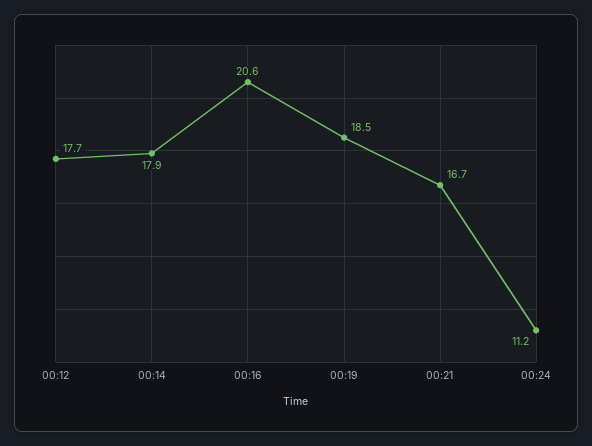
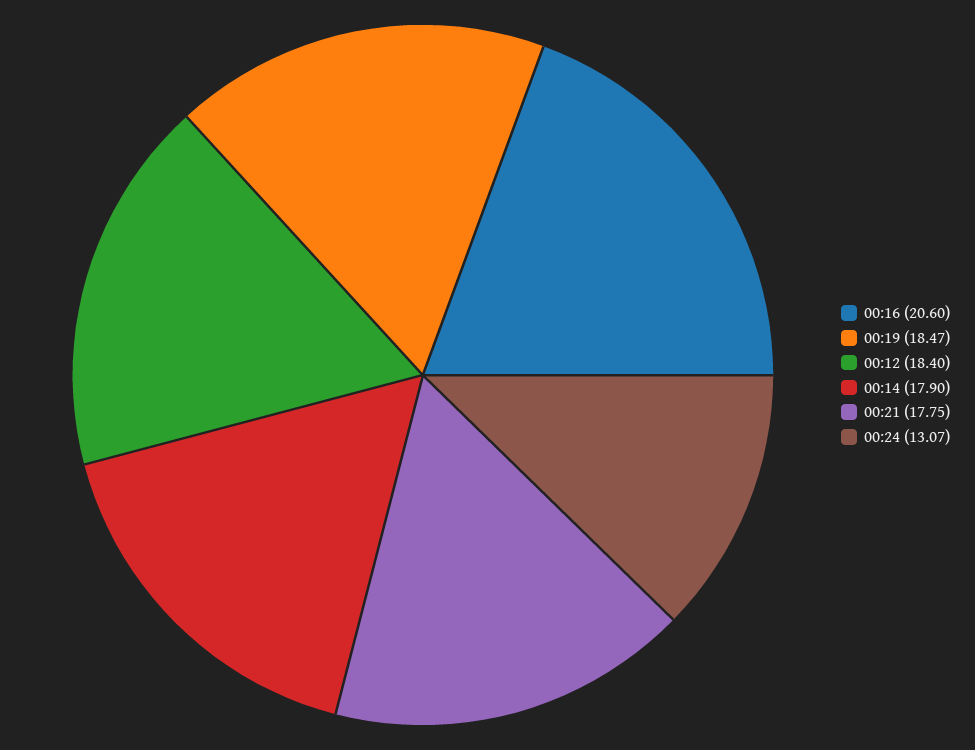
00:12: 17.7 -> 18.4
00:21: 16.7 -> 17.75
00:24: 11.2 -> 13.07

